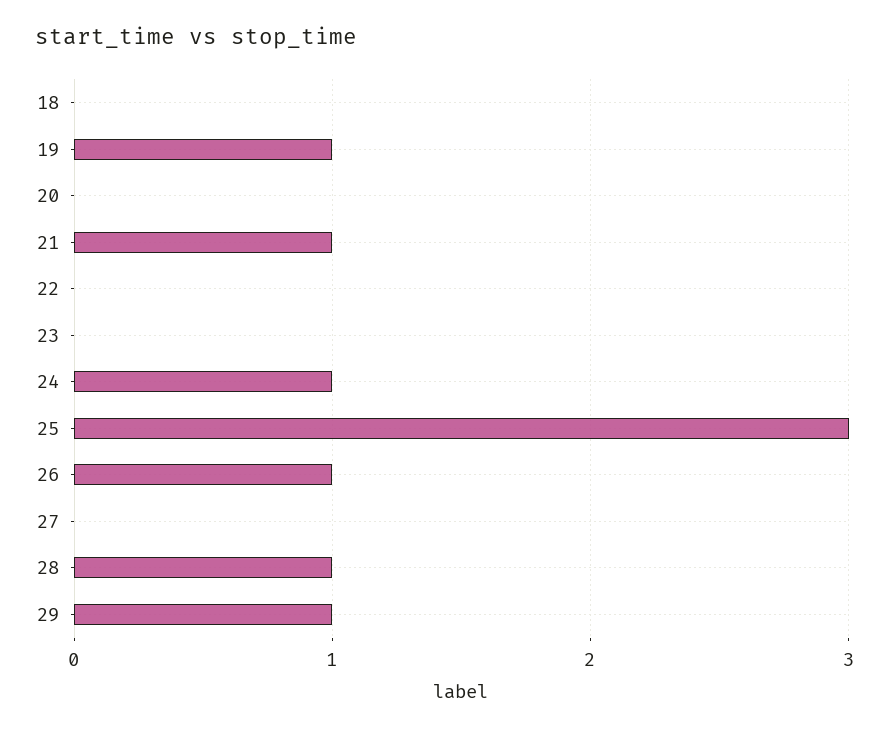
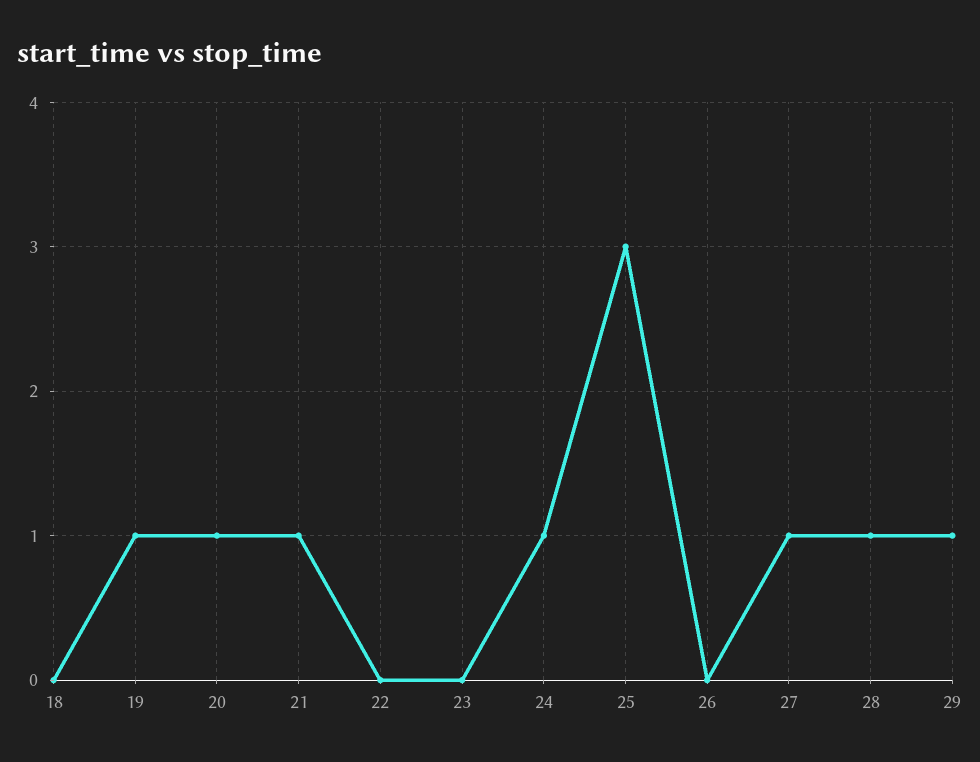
20: 0 -> 1
26: 1 -> 0
27: 0 -> 1

